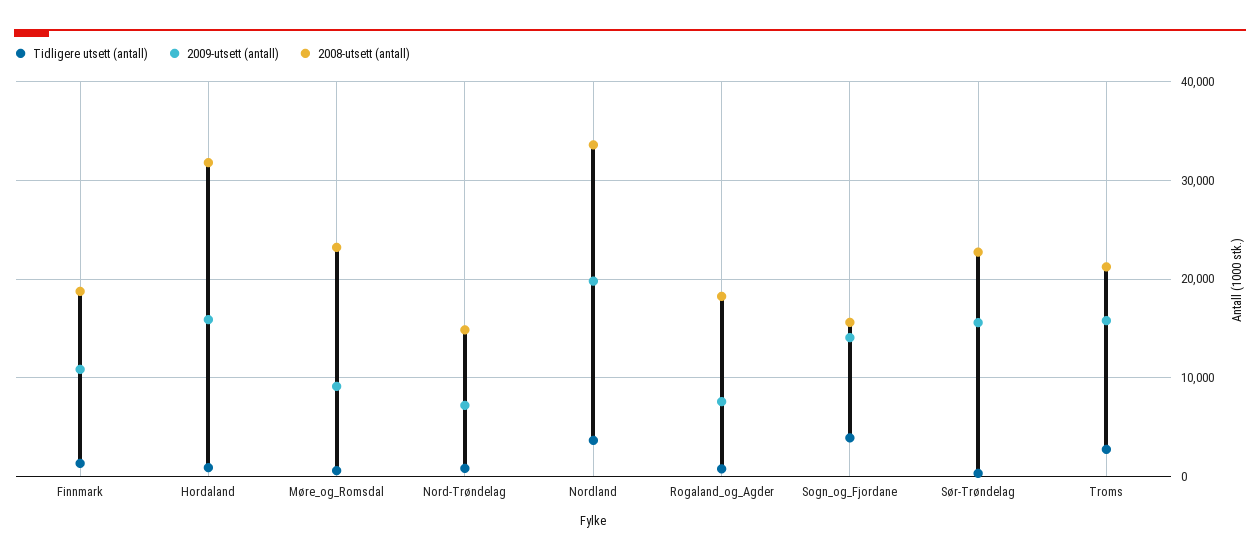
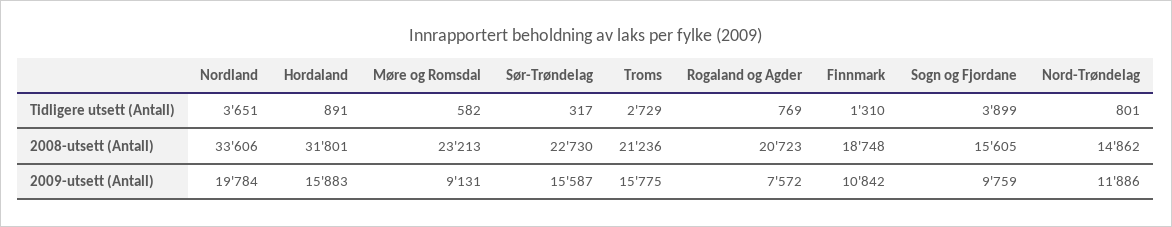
2009-utsett (antall), Nord-Trøndelag: 7000 -> 11886
2008-utsett (antall), Rogaland_og_Agder: 18000 -> 20723
2009-utsett (antall), Sogn_og_Fjordane: 14000 -> 9759

